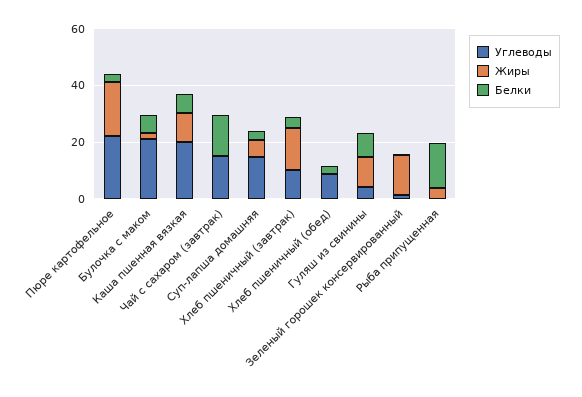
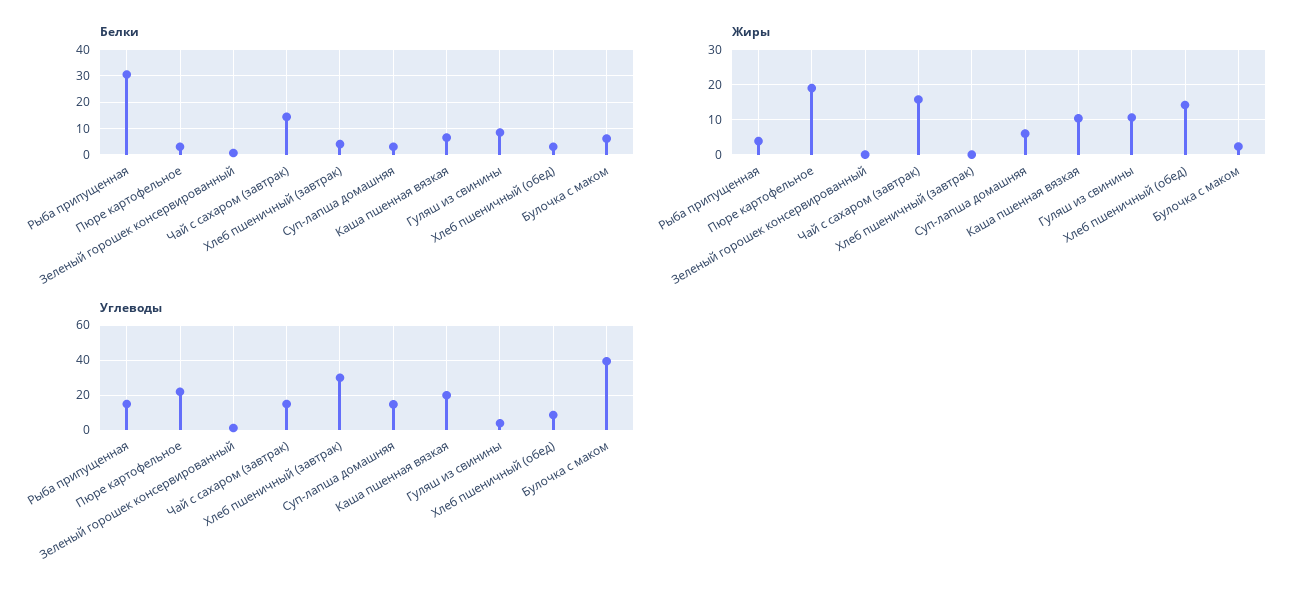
Углеводы, Булочка с маком: 20 -> 40
Жиры, Чай с сахаром (завтрак): 0 -> 16
Углеводы, Хлеб пшеничный (завтрак): 10 -> 30
Жиры, Хлеб пшеничный (завтрак): 15 -> 0
Жиры, Хлеб пшеничный (обед): 0 -> 14
Жиры, Зеленый горошек консервированный: 15 -> 0
Углеводы, Рыба припущенная: 0 -> 15
Белки, Рыба припущенная: 15 -> 30

